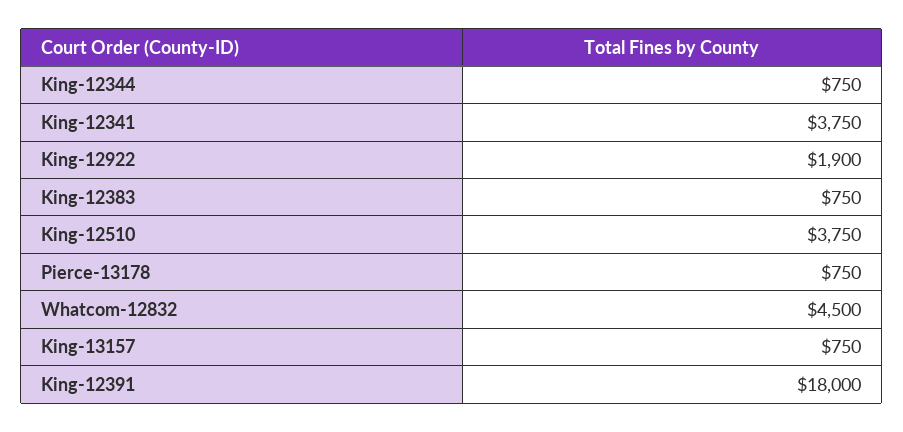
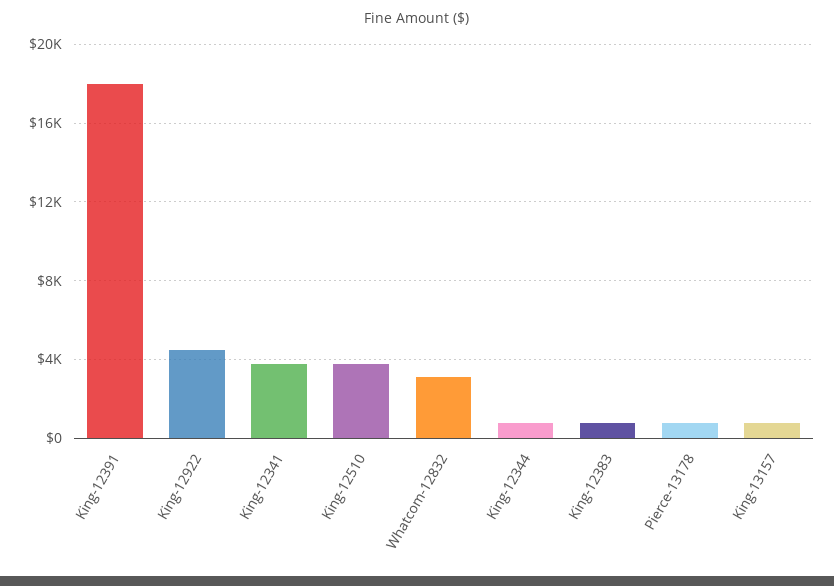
King-12922: 1900 -> 4500
Whatcom-12832: 4500 -> 3000

